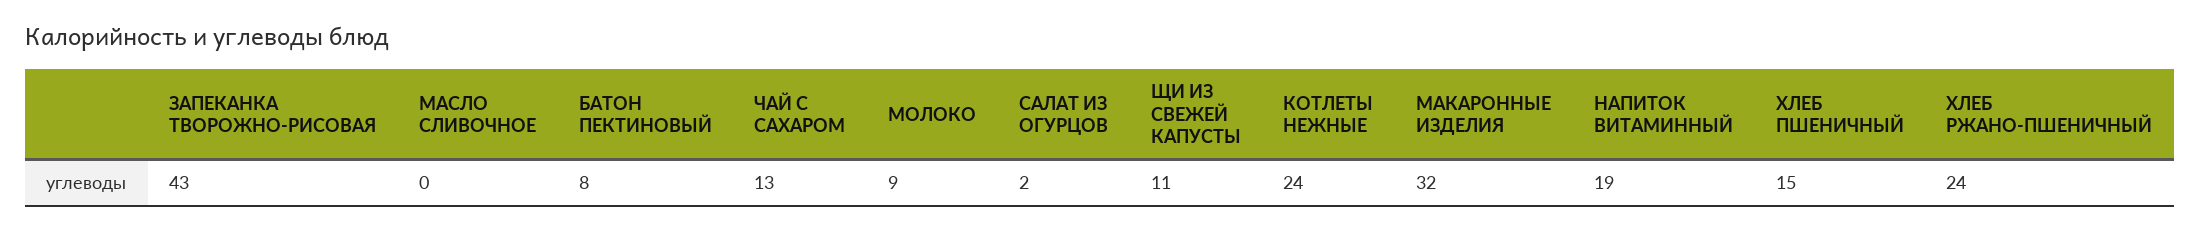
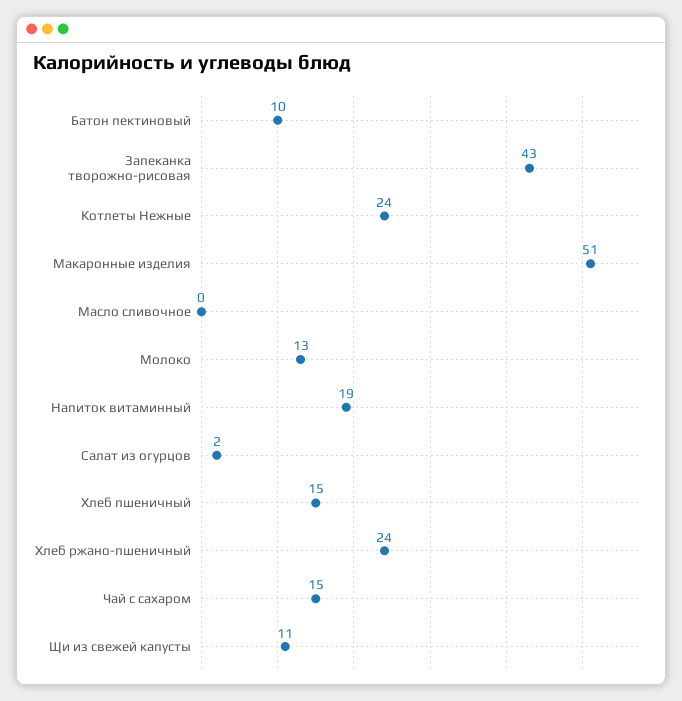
БАТОН ПЕКТИНОВЫЙ: 8 -> 10
ЧАЙ С САХАРОМ: 13 -> 15
МОЛОКО: 9 -> 13
МАКАРОННЫЕ ИЗДЕЛИЯ: 32 -> 51

